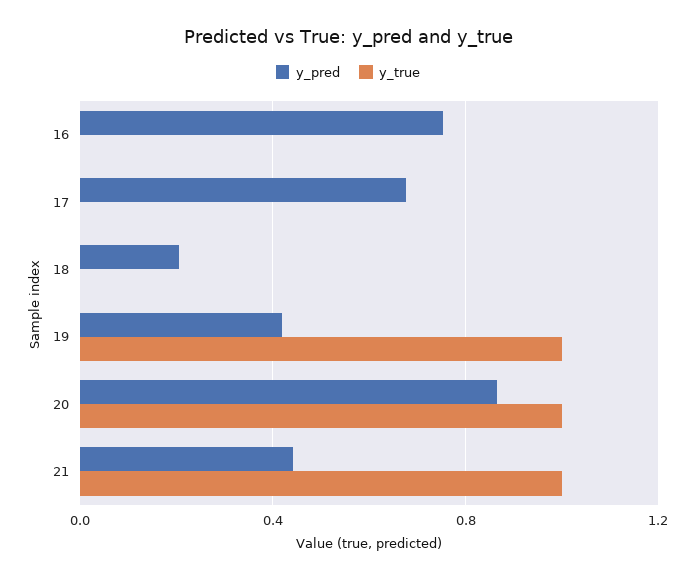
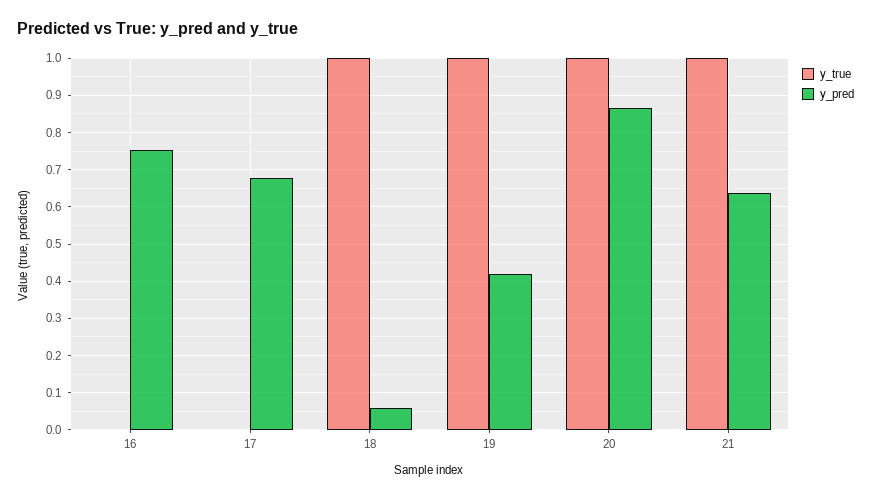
y_pred, 18: 0.2 -> 0.06
y_true, 18: 0 -> 1
y_pred, 21: 0.45 -> 0.64

